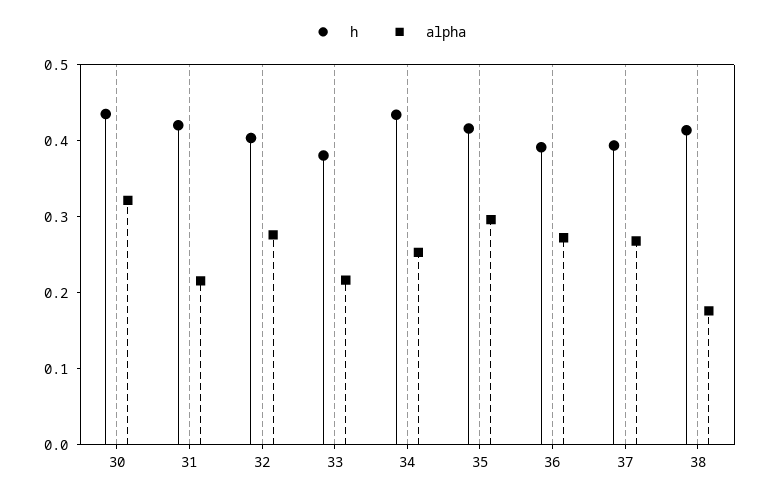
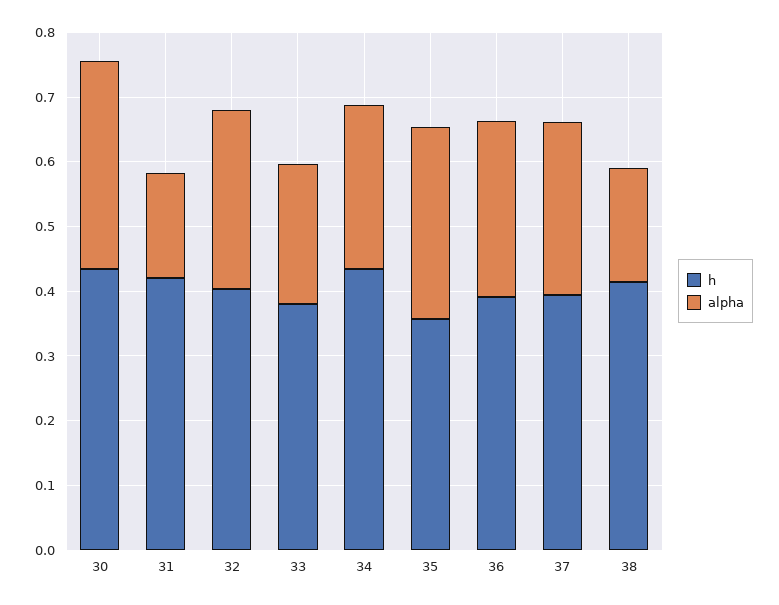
alpha, 31: 0.22 -> 0.16
h, 35: 0.42 -> 0.36

